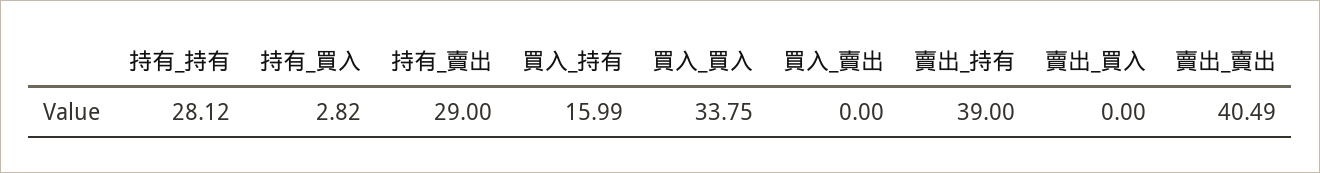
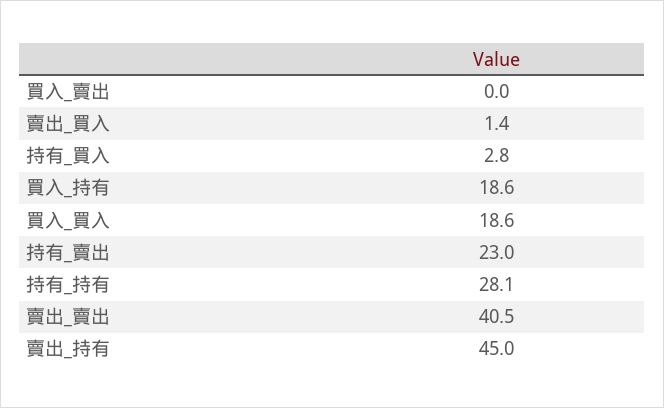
持有_賣出: 29 -> 23
買入_持有: 15.99 -> 18.6
買入_買入: 33.75 -> 18.6
賣出_持有: 39 -> 45
賣出_買入: 0 -> 1.4

